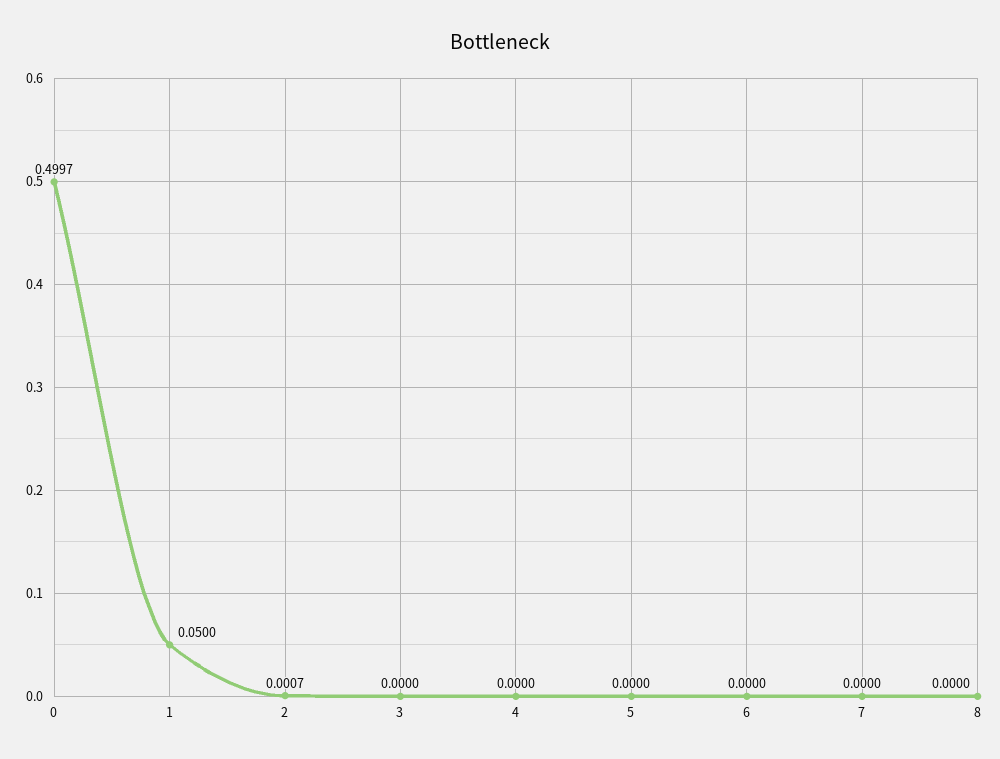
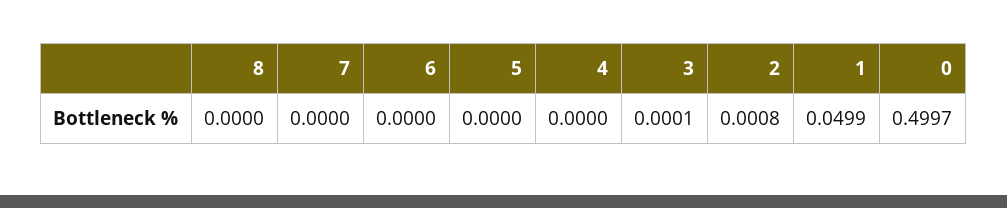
1: 0.05 -> 0.0499
2: 0.0007 -> 0.0008
3: 0 -> 0.0001

